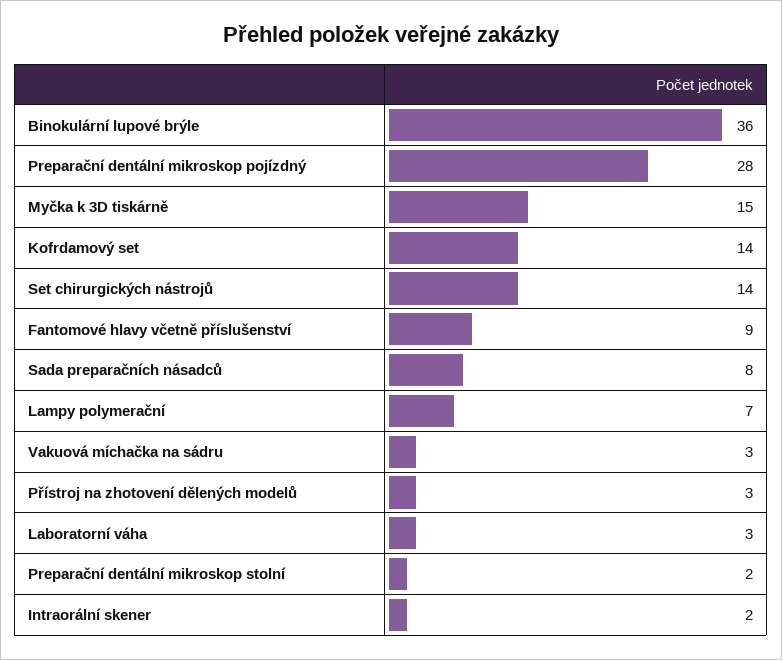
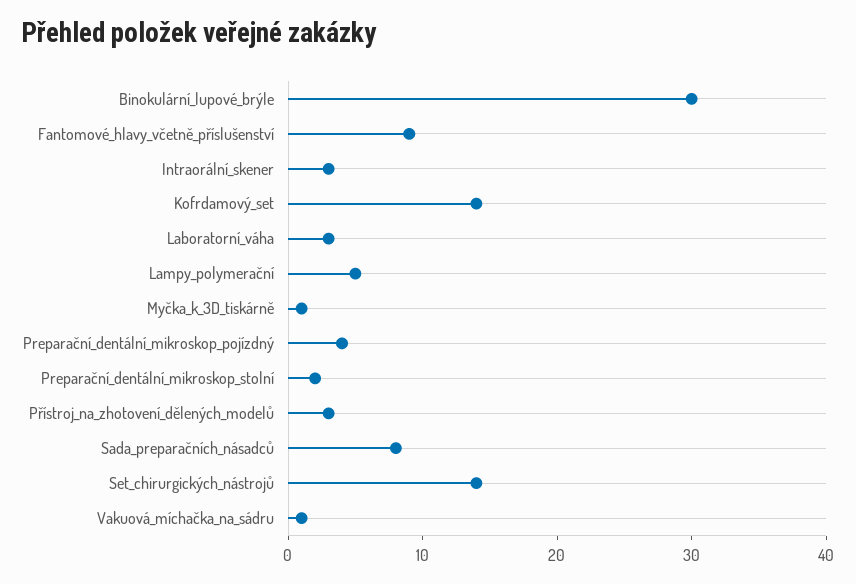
Binokulární lupové brýle: 36 -> 30
Preparační dentální mikroskop pojízdný: 28 -> 4
Myčka k 3D tiskárně: 15 -> 1
Lampy polymerační: 7 -> 5
Vakuová míchačka na sádru: 3 -> 1
Intraorální skener: 2 -> 3

